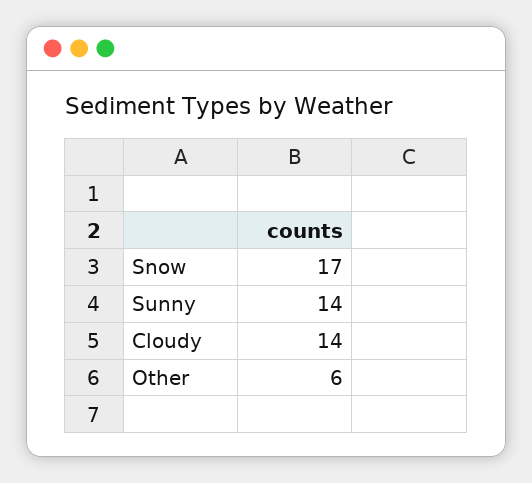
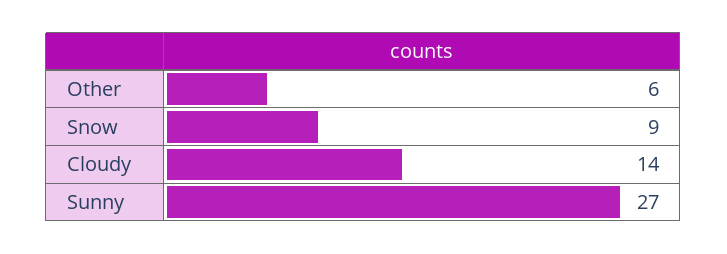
Snow: 17 -> 9
Sunny: 14 -> 27

